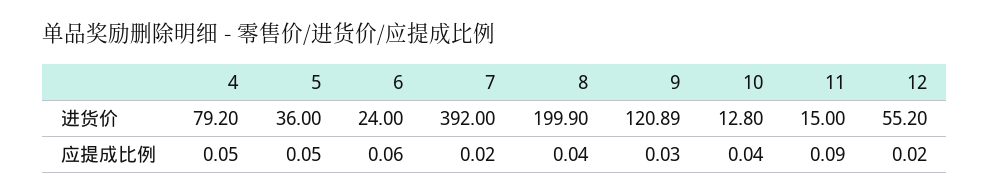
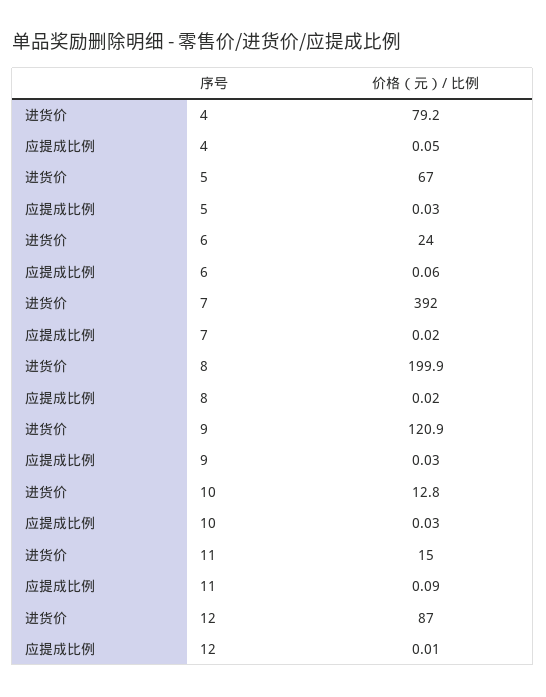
5, 进货价: 36 -> 67
12, 进货价: 55.2 -> 87
5, 应提成比例: 0.05 -> 0.03
8, 应提成比例: 0.04 -> 0.02
10, 应提成比例: 0.04 -> 0.03
12, 应提成比例: 0.02 -> 0.01

